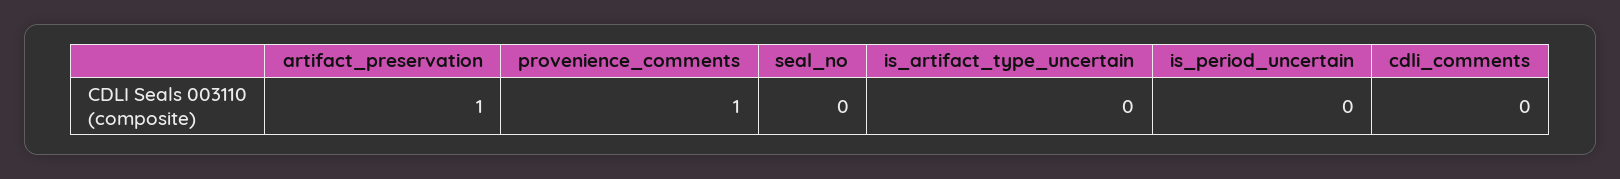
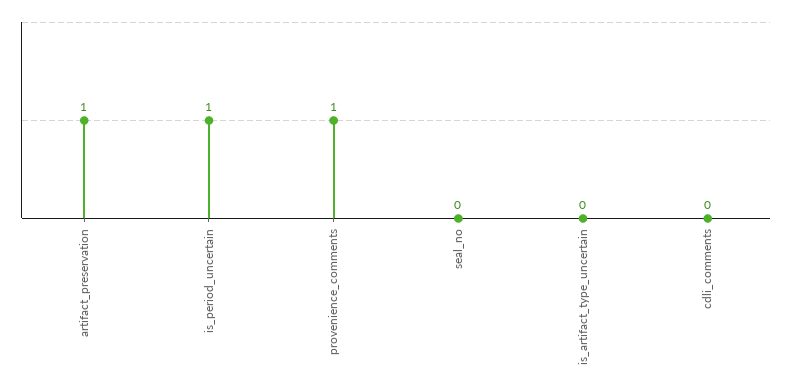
is_period_uncertain: 0 -> 1

